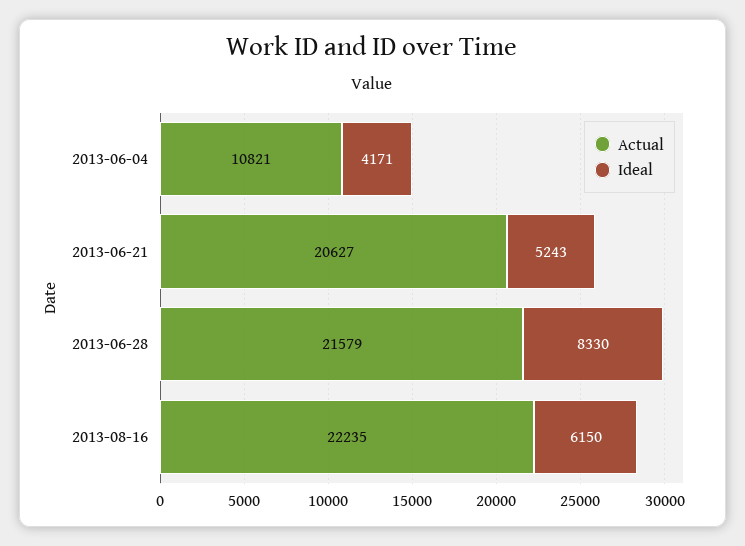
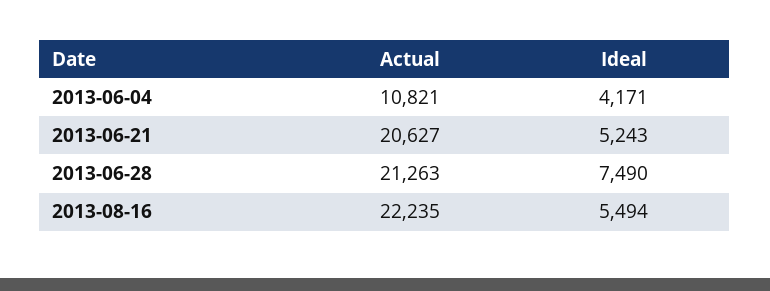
Actual, 2013-06-28: 21579 -> 21263
Ideal, 2013-06-28: 8330 -> 7490
Ideal, 2013-08-16: 6150 -> 5494

